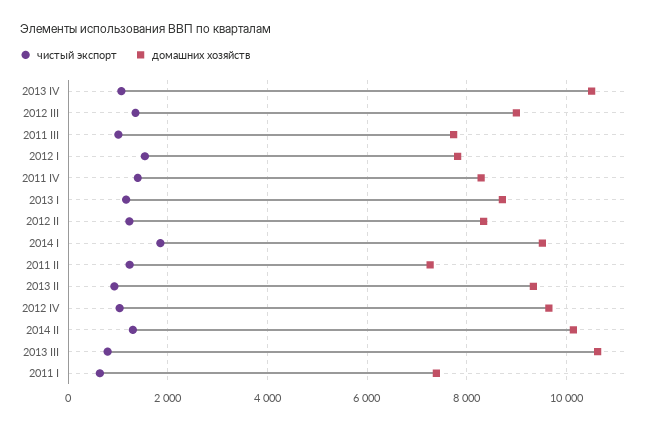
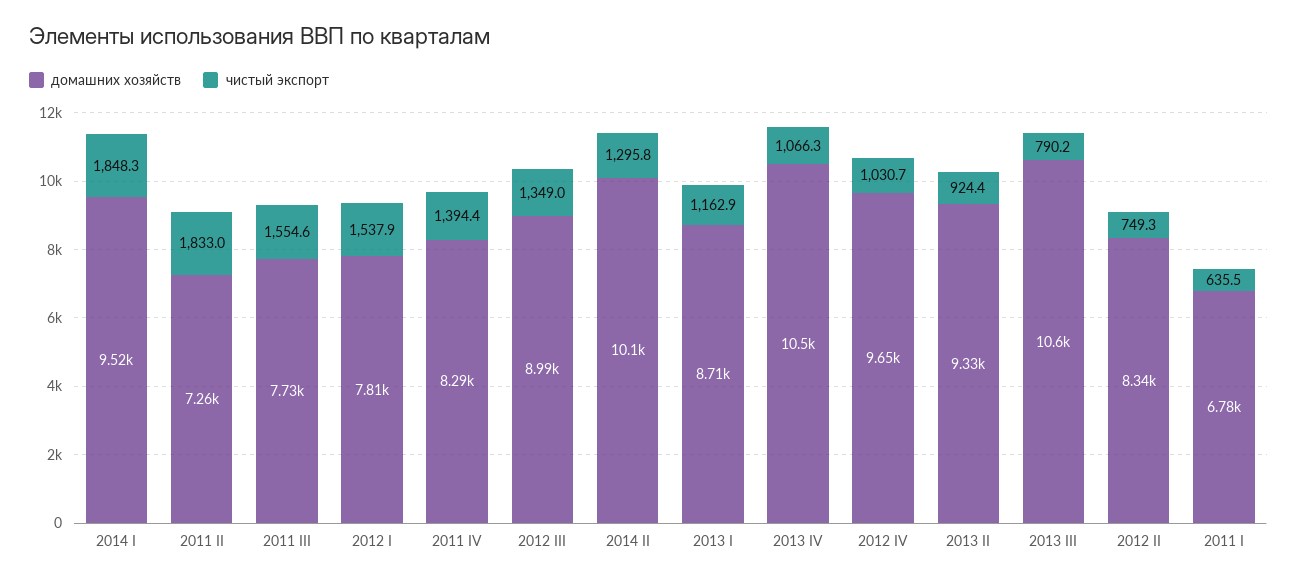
чистый экспорт, 2011 III: 1000 -> 1554.6
чистый экспорт, 2012 II: 1200 -> 749.3
чистый экспорт, 2011 II: 1200 -> 1833
домашних хозяйств, 2011 I: 7400 -> 6780

